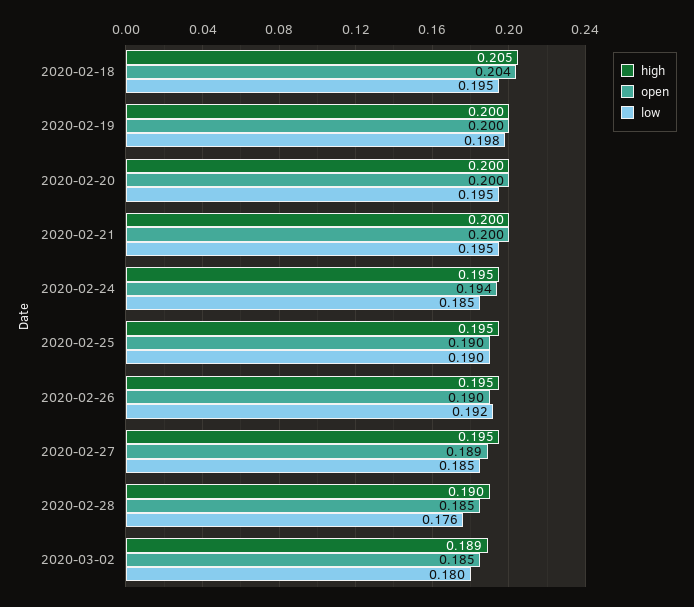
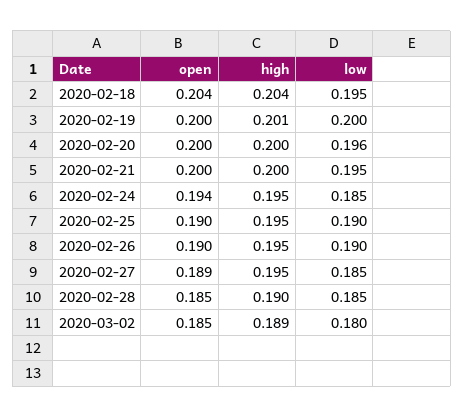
high, 2020-02-18: 0.205 -> 0.204
high, 2020-02-19: 0.2 -> 0.201
low, 2020-02-19: 0.198 -> 0.2
low, 2020-02-20: 0.195 -> 0.196
low, 2020-02-26: 0.192 -> 0.19
low, 2020-02-28: 0.176 -> 0.185

